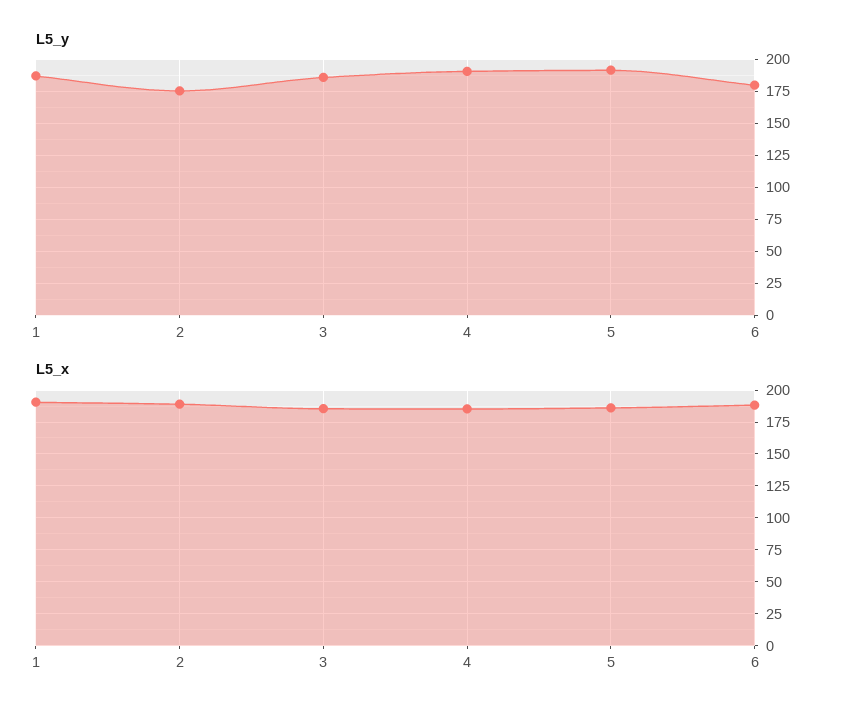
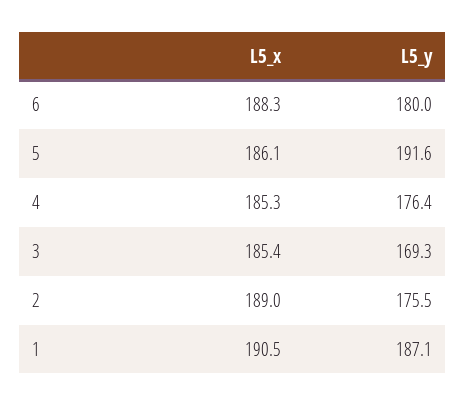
L5_y, 3: 185 -> 169.3
L5_y, 4: 190 -> 176.4

